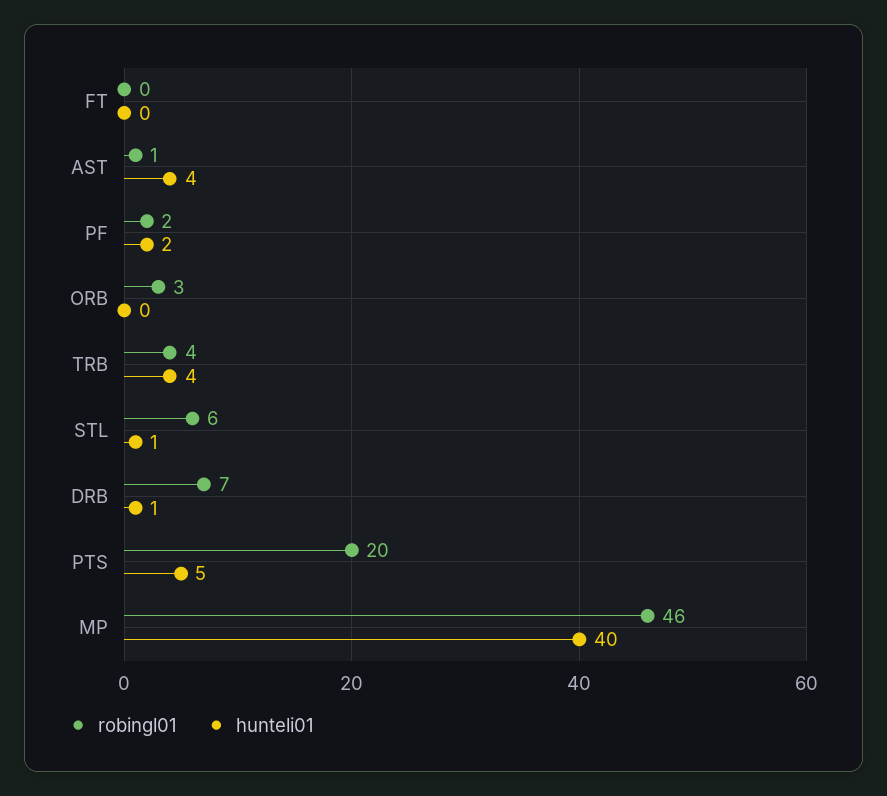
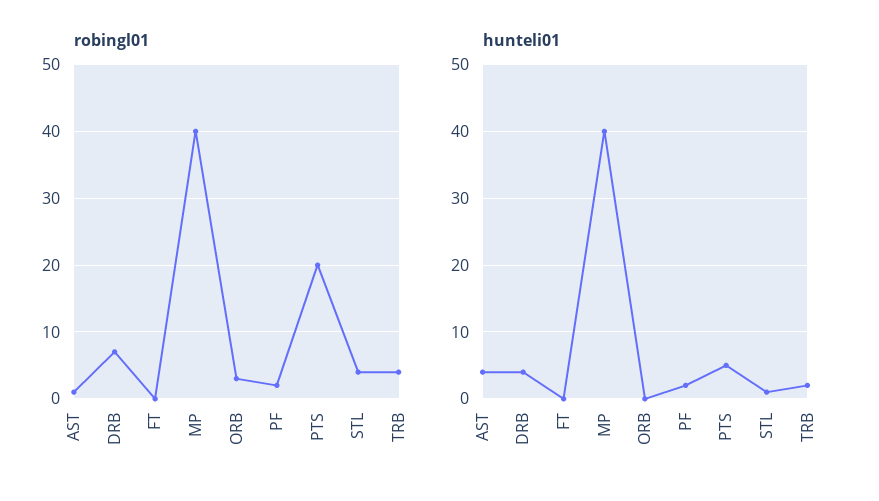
hunteli01, TRB: 4 -> 2
robingl01, STL: 6 -> 4
hunteli01, DRB: 1 -> 4
robingl01, MP: 46 -> 40

